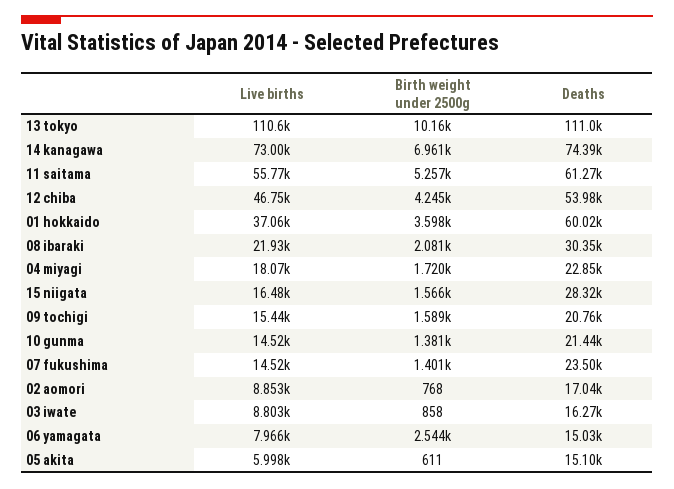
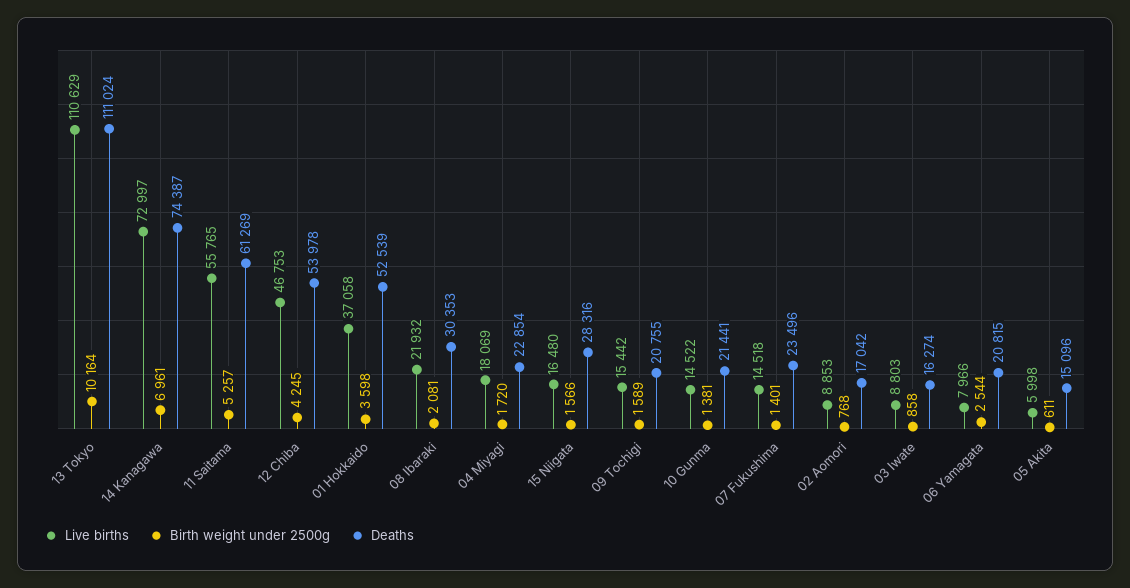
Deaths, 01 hokkaido: 60020 -> 52539
Deaths, 06 yamagata: 15030 -> 20815

